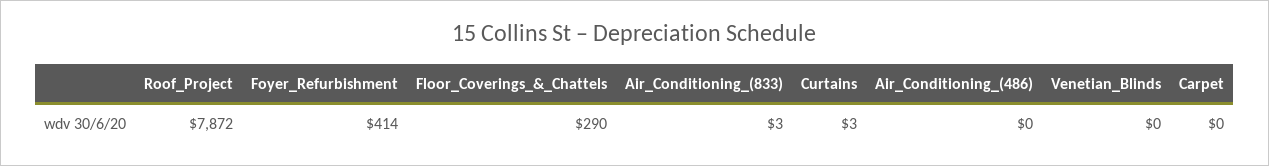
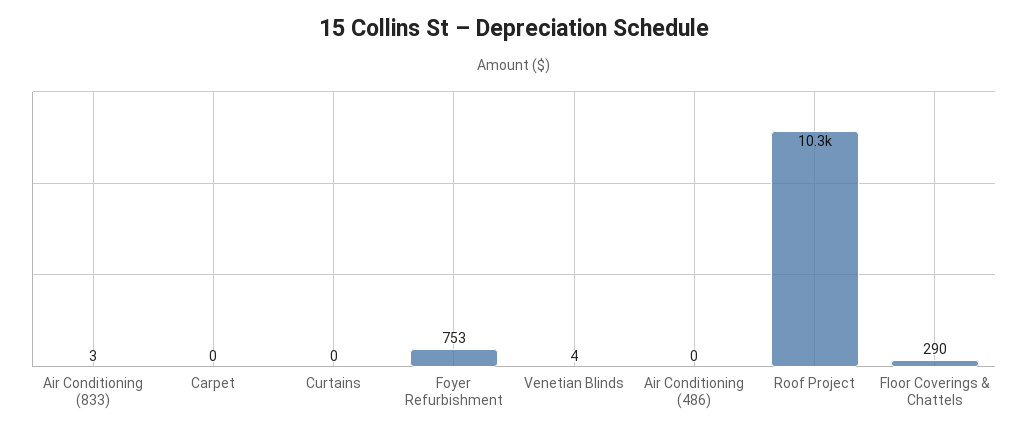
Roof_Project: 7872 -> 10300
Foyer_Refurbishment: 414 -> 753
Curtains: 3 -> 0
Venetian_Blinds: 0 -> 4

